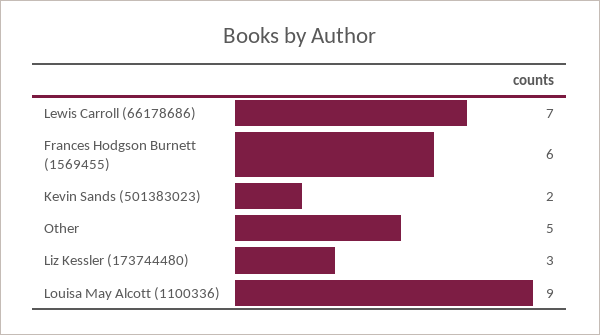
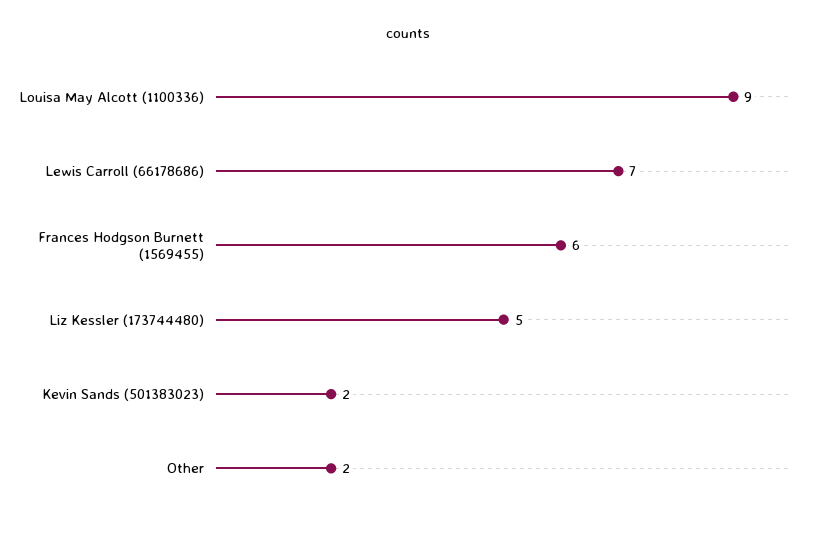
Other: 5 -> 2
Liz Kessler (173744480): 3 -> 5

